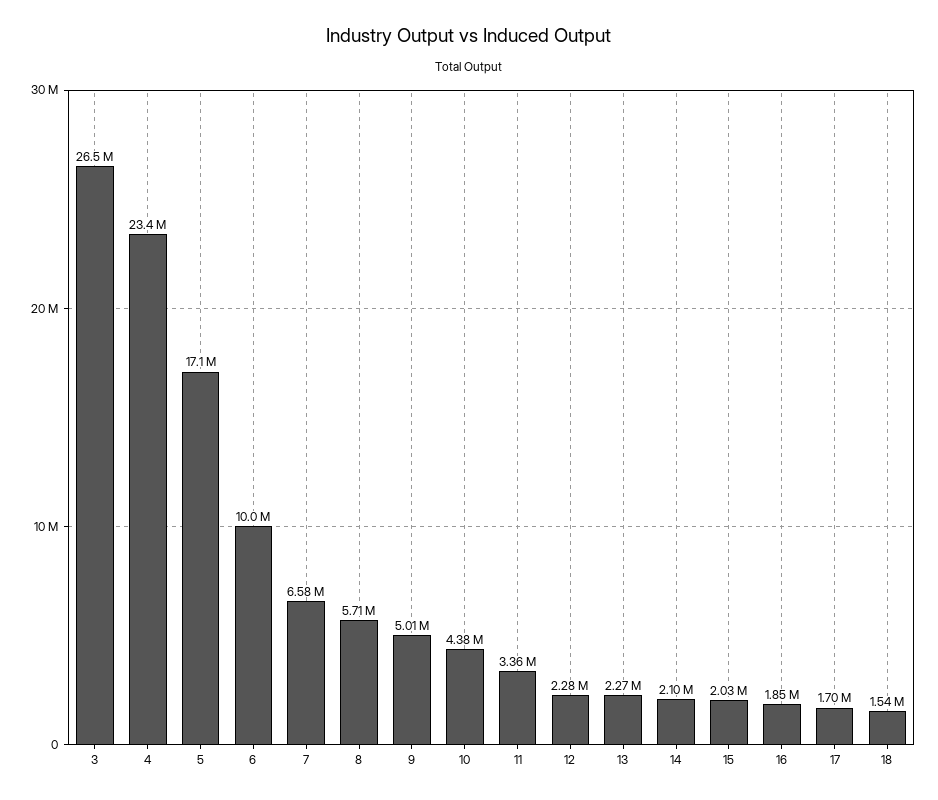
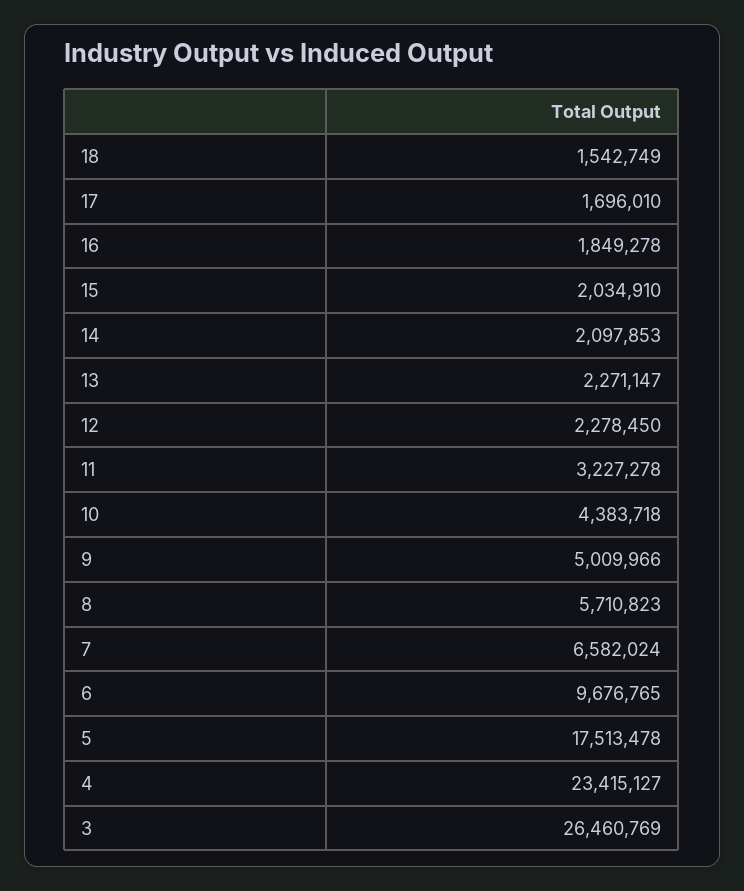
5: 17100000 -> 17513478
6: 10000000 -> 9676765
11: 3360000 -> 3227278

